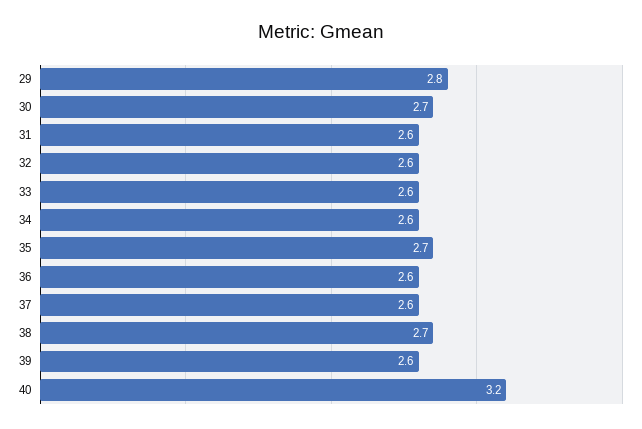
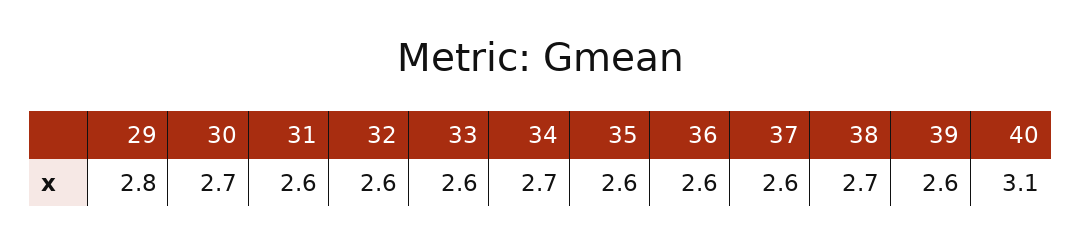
34: 2.6 -> 2.7
35: 2.7 -> 2.6
40: 3.2 -> 3.1

